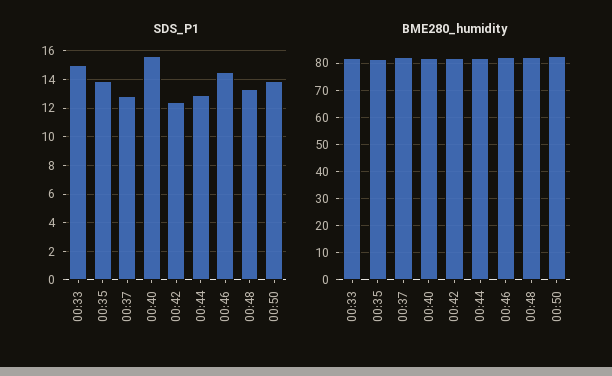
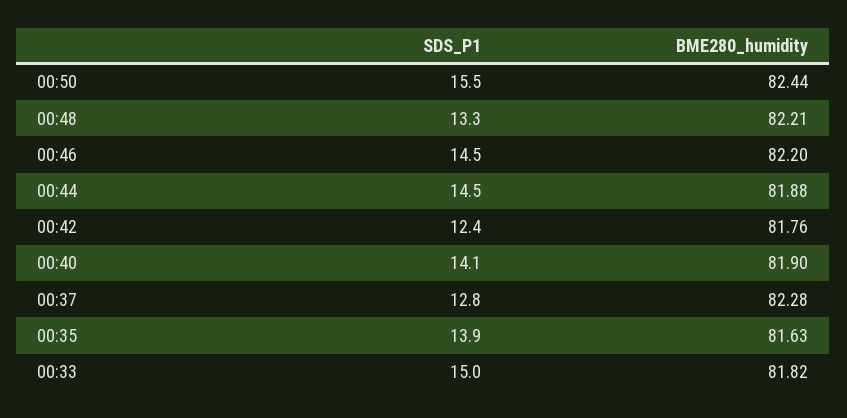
SDS_P1, 00:40: 15.5 -> 14.1
SDS_P1, 00:44: 13 -> 14.5
SDS_P1, 00:50: 14 -> 15.5

